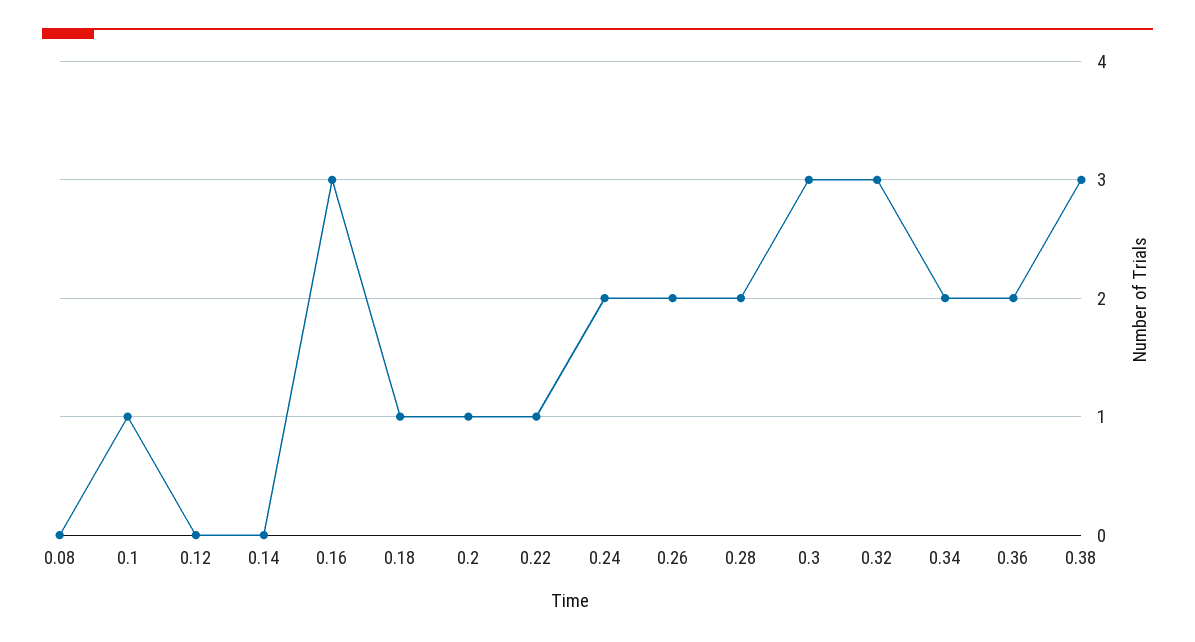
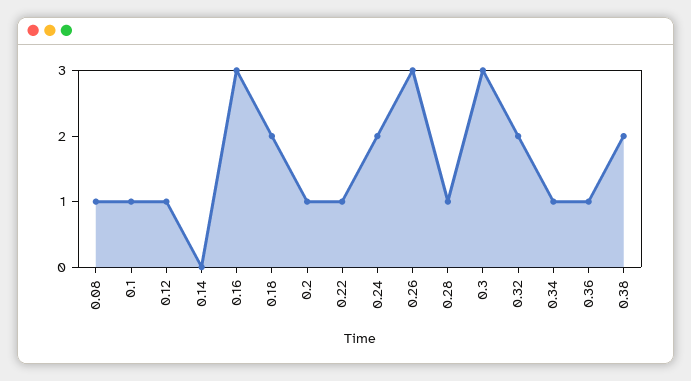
0.08: 0 -> 1
0.12: 0 -> 1
0.18: 1 -> 2
0.26: 2 -> 3
0.28: 2 -> 1
0.32: 3 -> 2
0.34: 2 -> 1
0.36: 2 -> 1
0.38: 3 -> 2

